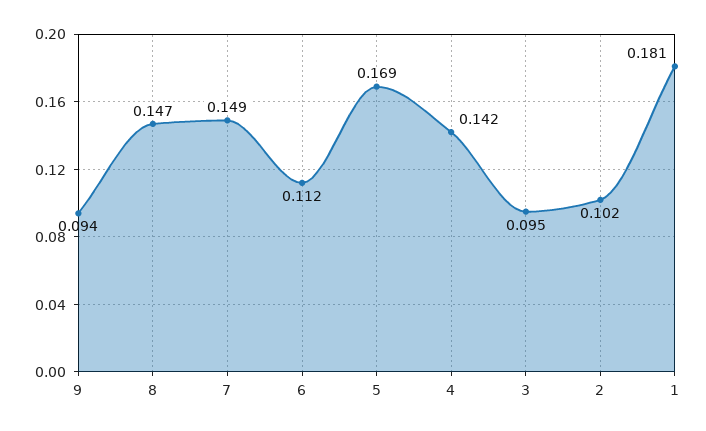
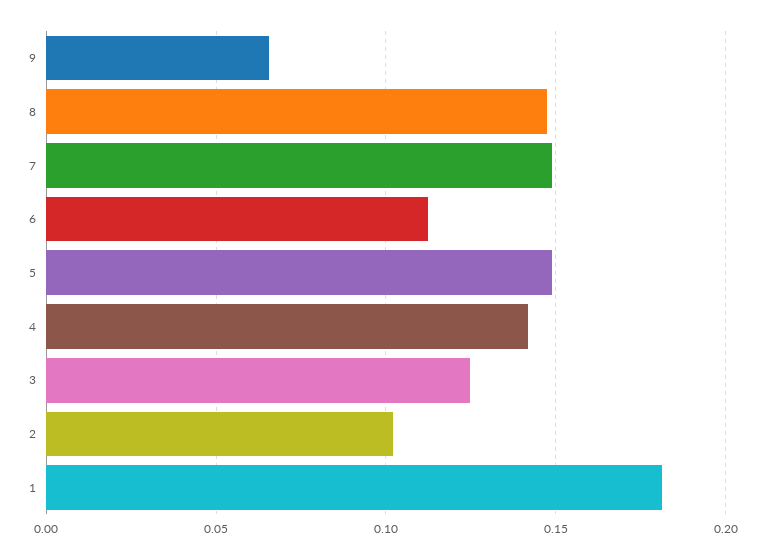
9: 0.094 -> 0.065
5: 0.169 -> 0.15
3: 0.095 -> 0.125

